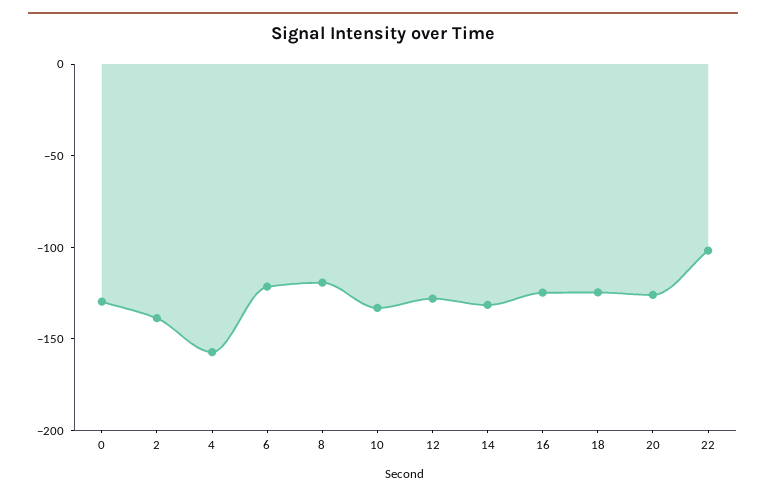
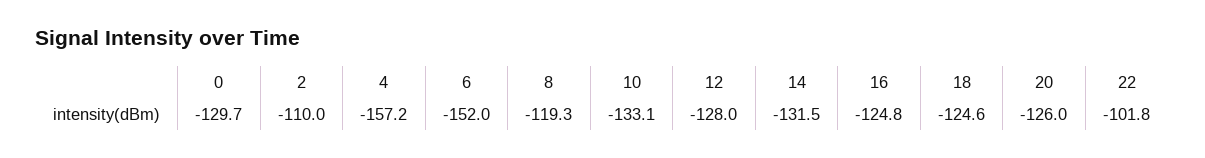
2: -140 -> -110
6: -120 -> -152

